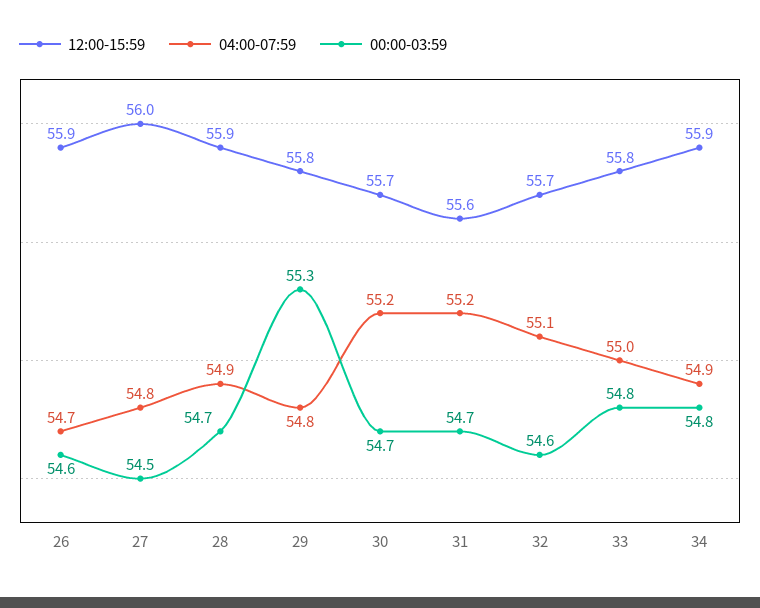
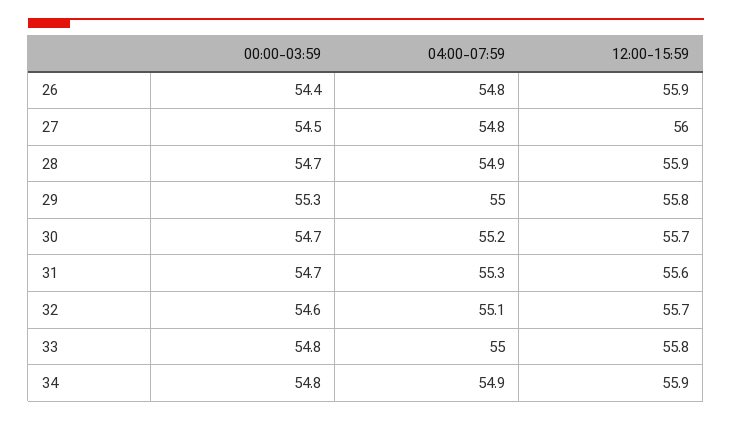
04:00-07:59, 26: 54.7 -> 54.8
00:00-03:59, 26: 54.6 -> 54.4
04:00-07:59, 29: 54.8 -> 55
04:00-07:59, 31: 55.2 -> 55.3

